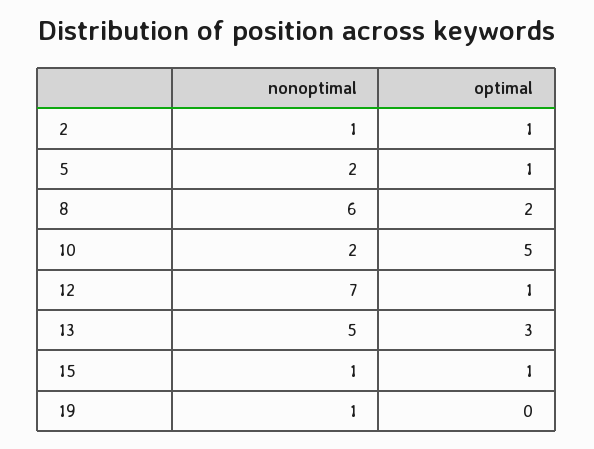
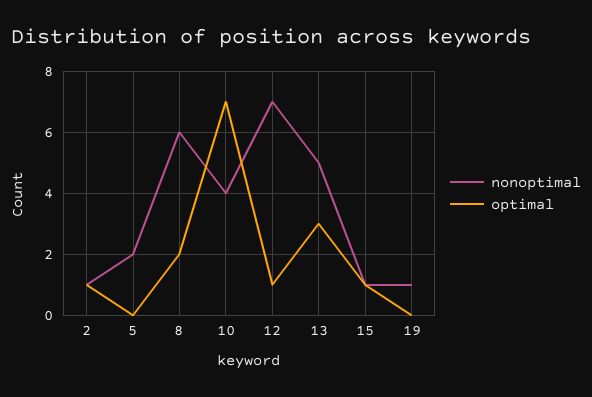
optimal, 5: 1 -> 0
nonoptimal, 10: 2 -> 4
optimal, 10: 5 -> 7

